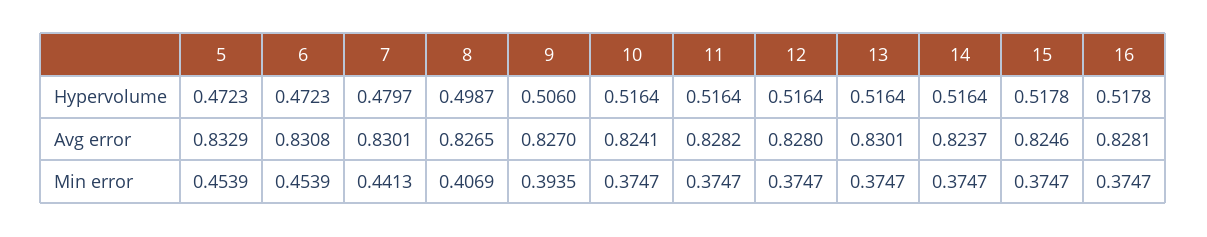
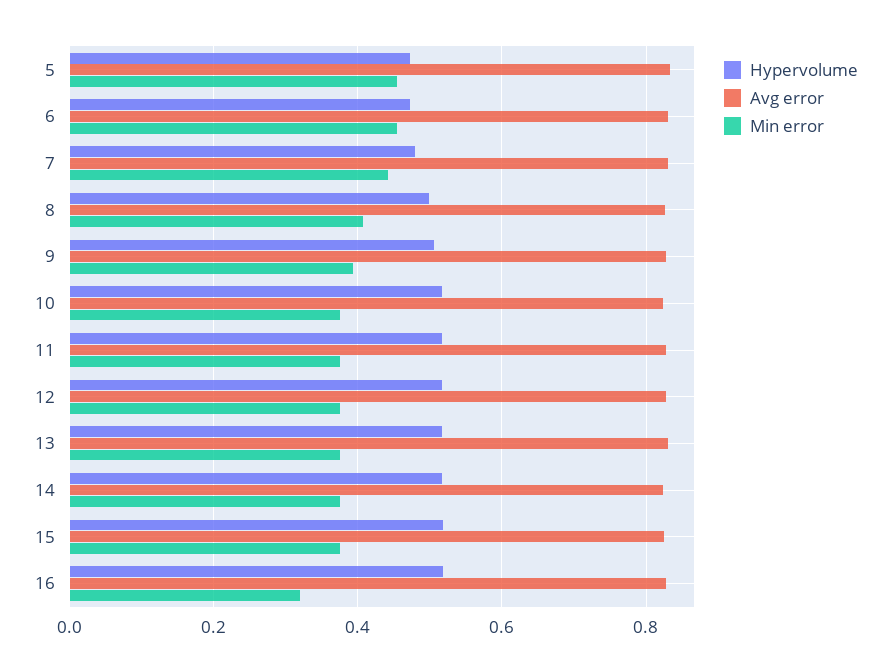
Min error, 16: 0.3747 -> 0.32

